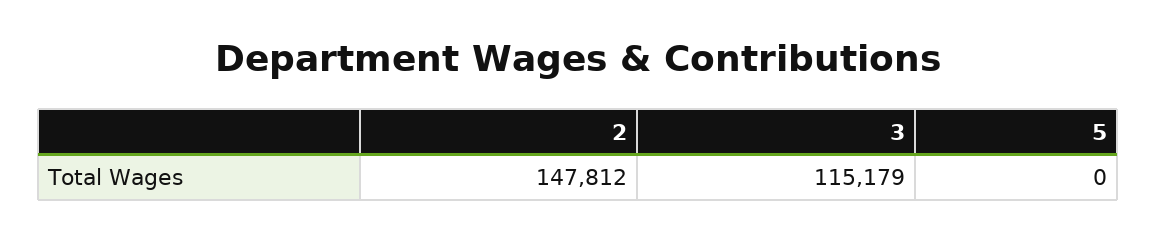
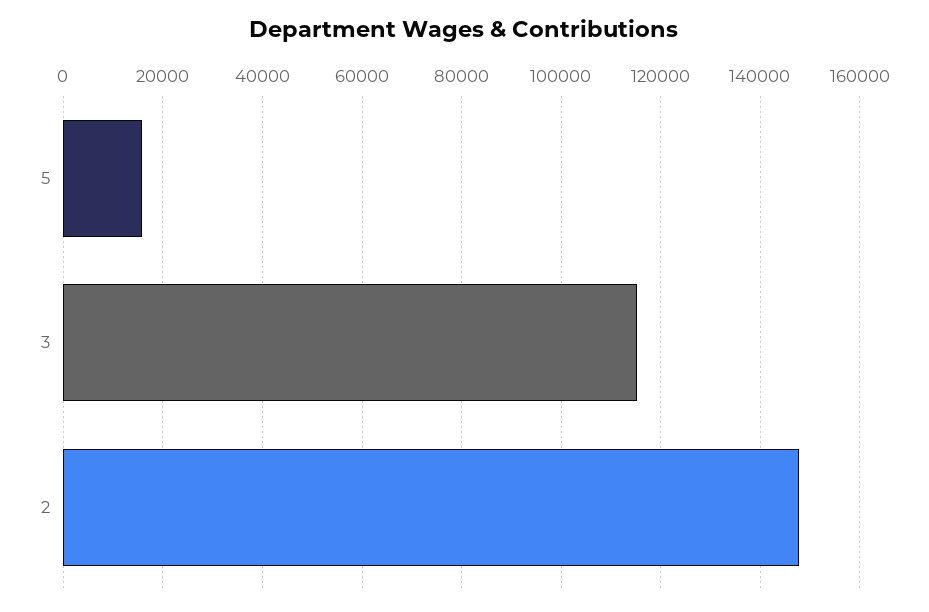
5: 0 -> 16000

